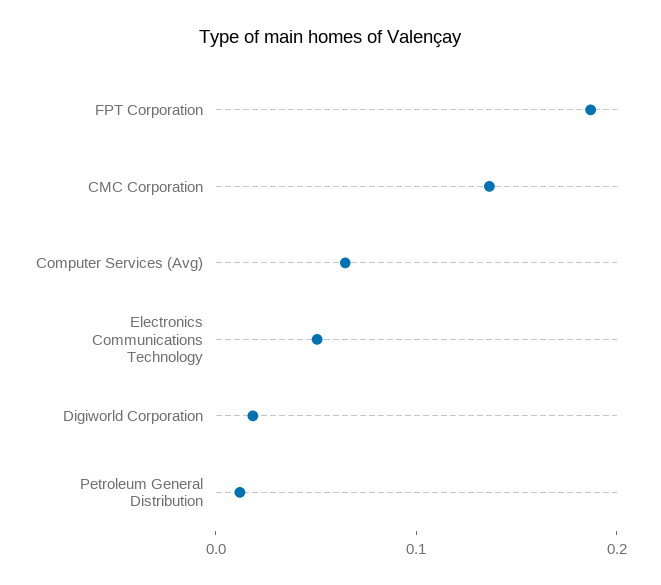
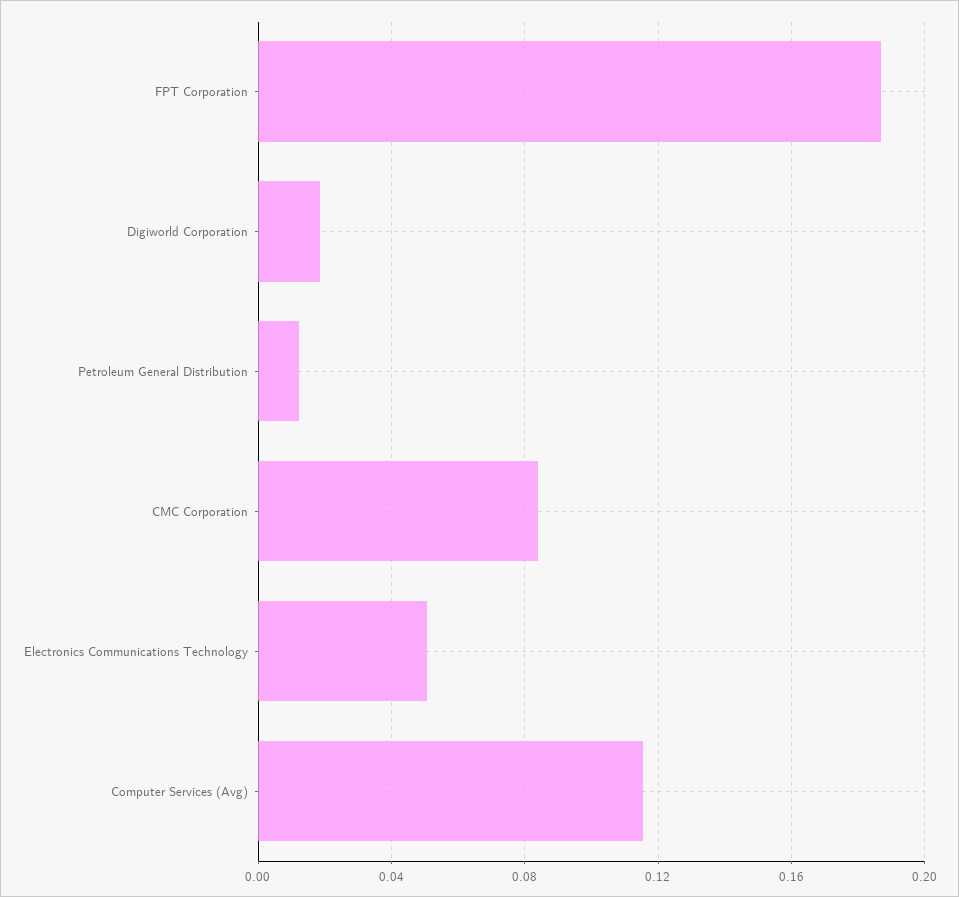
CMC Corporation: 0.14 -> 0.085
Computer Services (Avg): 0.06 -> 0.115

